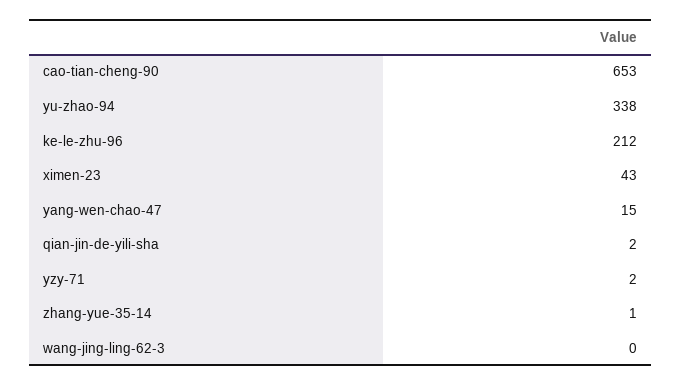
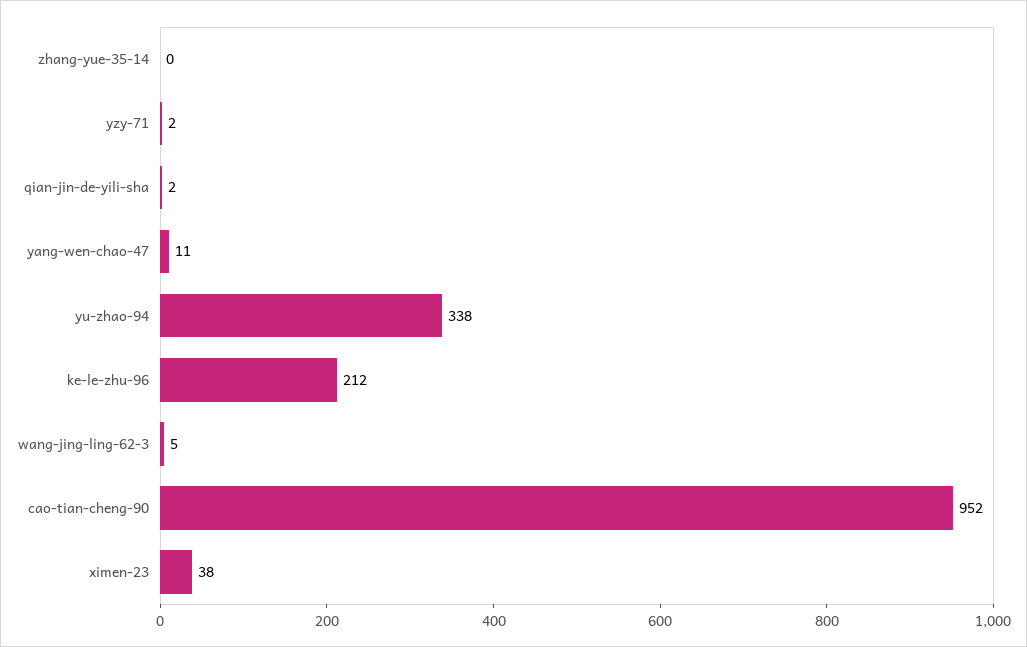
cao-tian-cheng-90: 653 -> 952
ximen-23: 43 -> 38
yang-wen-chao-47: 15 -> 11
zhang-yue-35-14: 1 -> 0
wang-jing-ling-62-3: 0 -> 5

